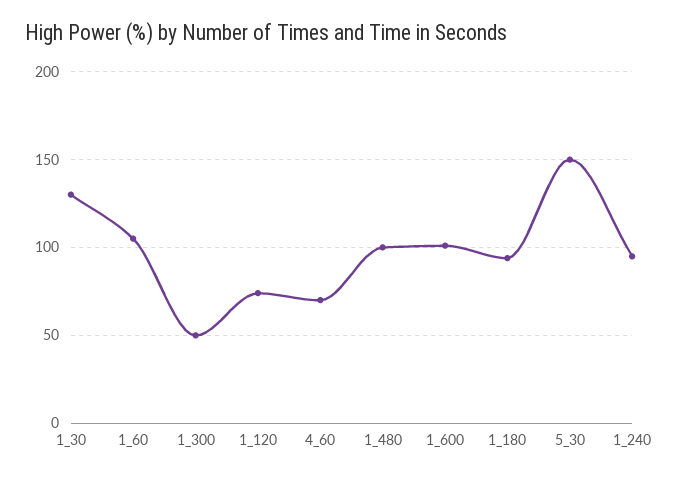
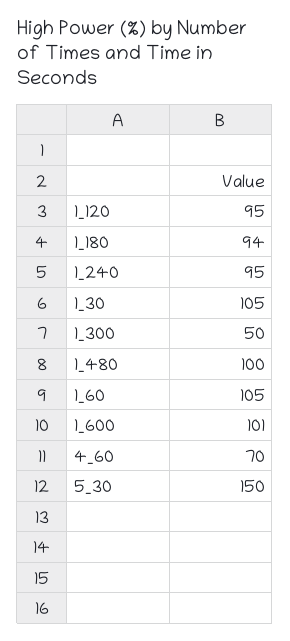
1_30: 130 -> 105
1_120: 75 -> 95

